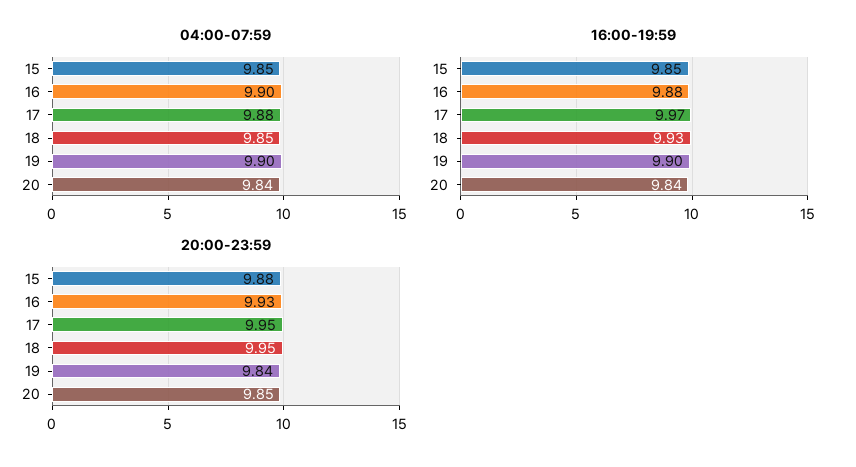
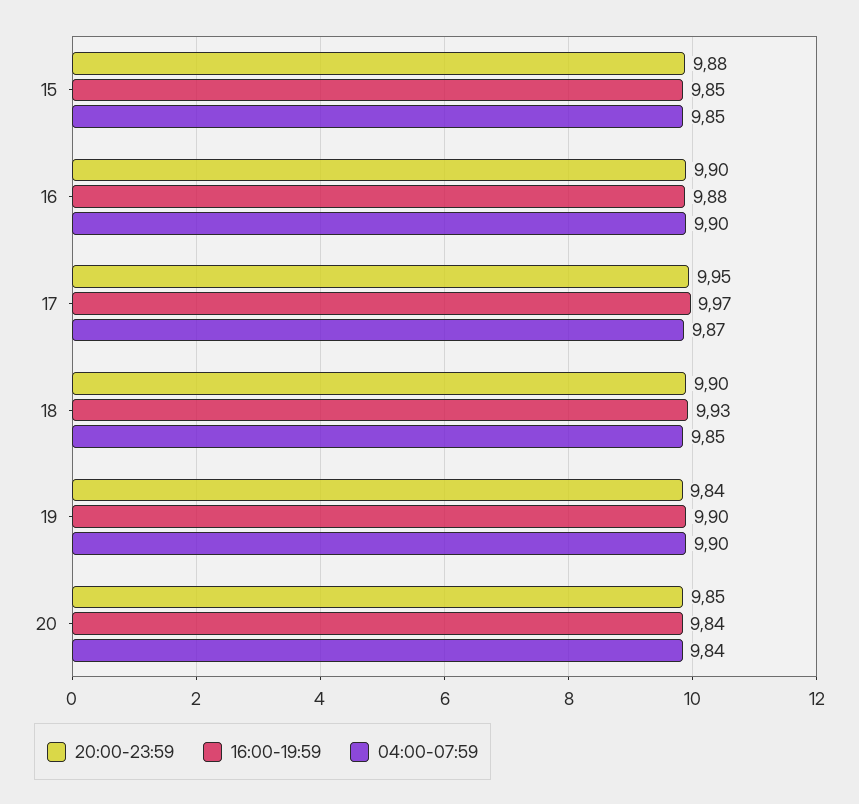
04:00-07:59, 17: 9.88 -> 9.87
20:00-23:59, 16: 9.93 -> 9.9
20:00-23:59, 18: 9.95 -> 9.9

